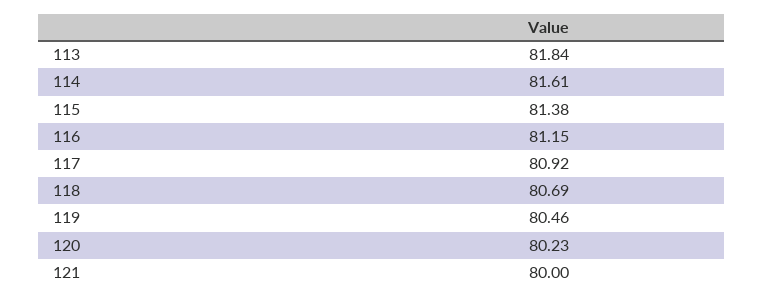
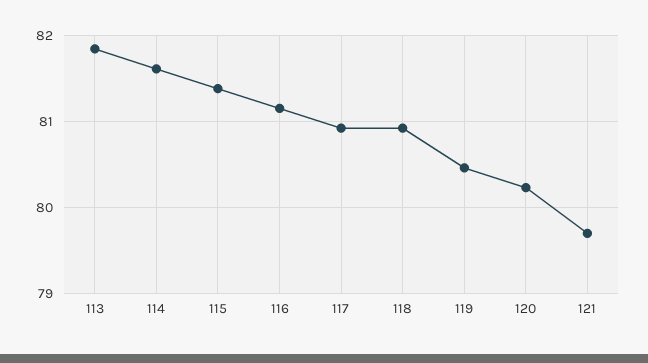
118: 80.69 -> 80.9
121: 80 -> 79.7

